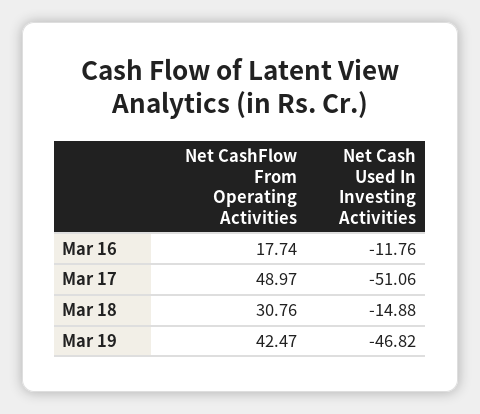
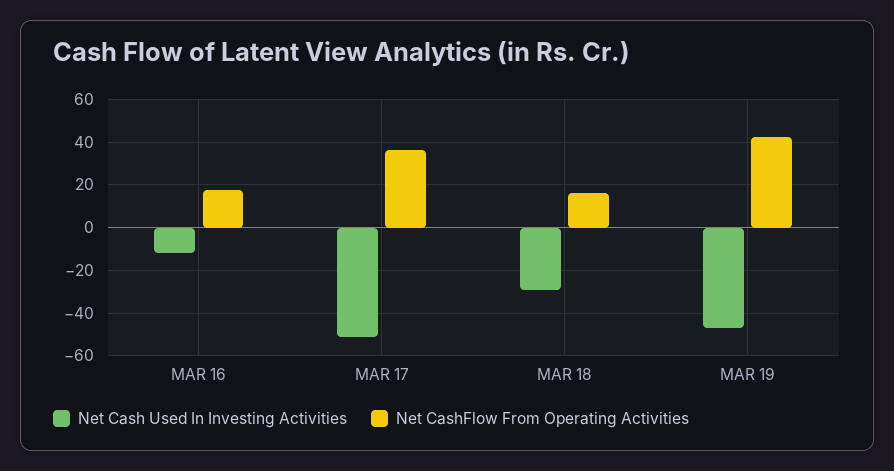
Net CashFlow From Operating Activities, Mar 17: 48.97 -> 35
Net CashFlow From Operating Activities, Mar 18: 30.76 -> 15
Net Cash Used In Investing Activities, Mar 18: -14.88 -> -30

